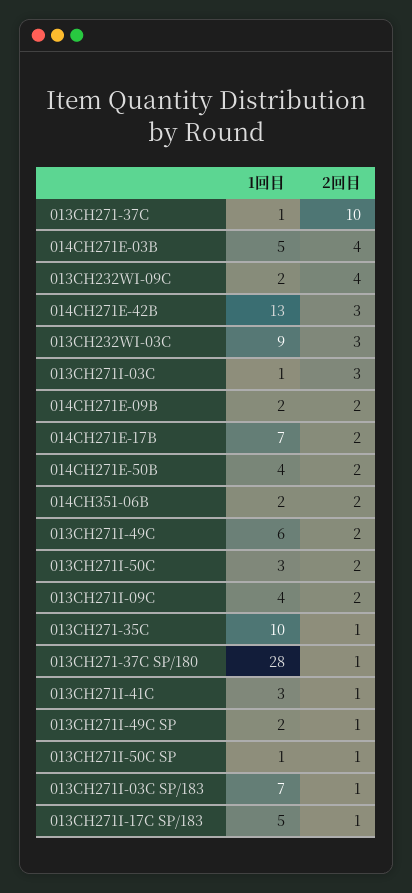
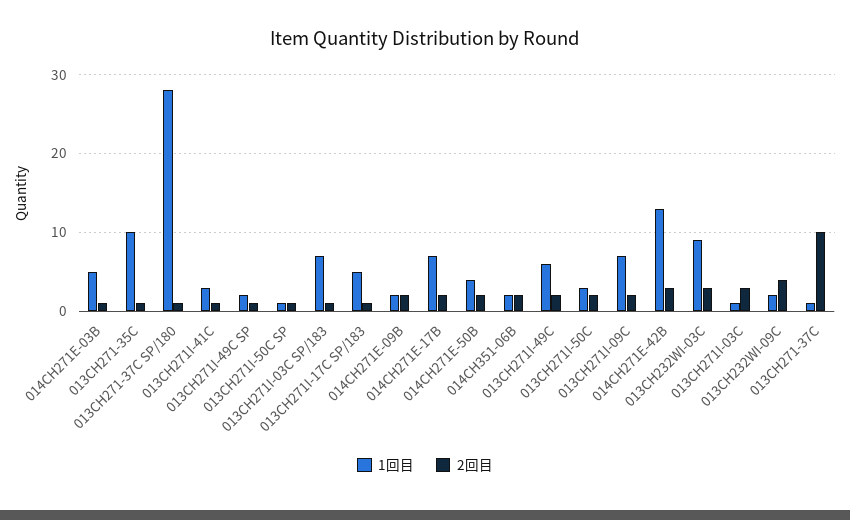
2回目, 014CH271E-03B: 4 -> 1
1回目, 013CH271I-09C: 4 -> 7

